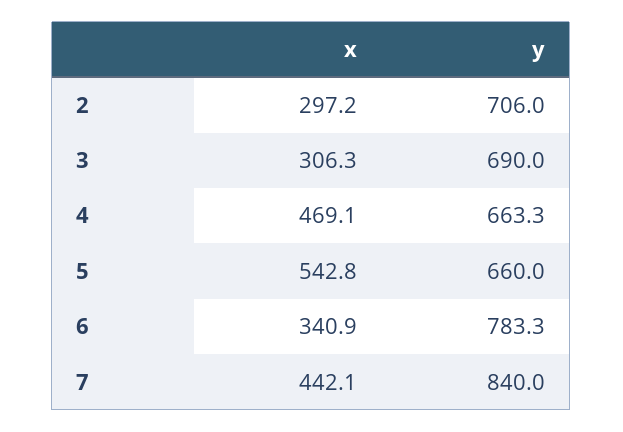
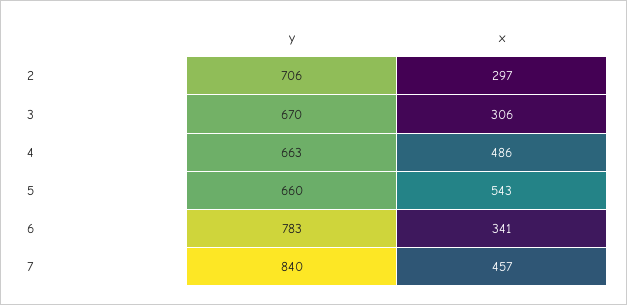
y, 3: 690 -> 670
x, 4: 469.1 -> 486
x, 7: 442.1 -> 457

